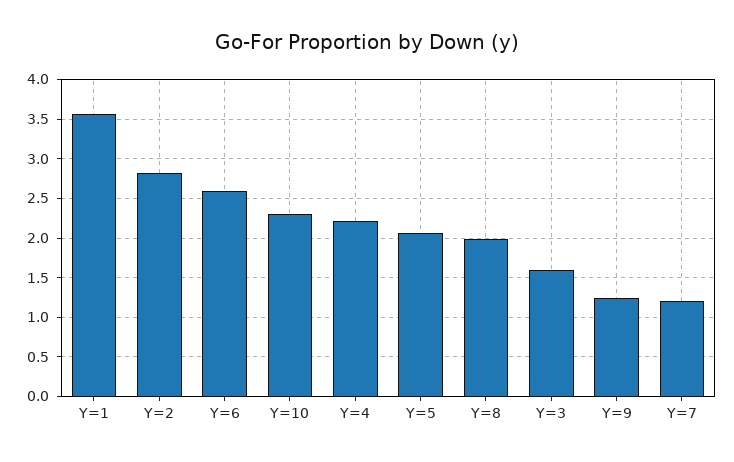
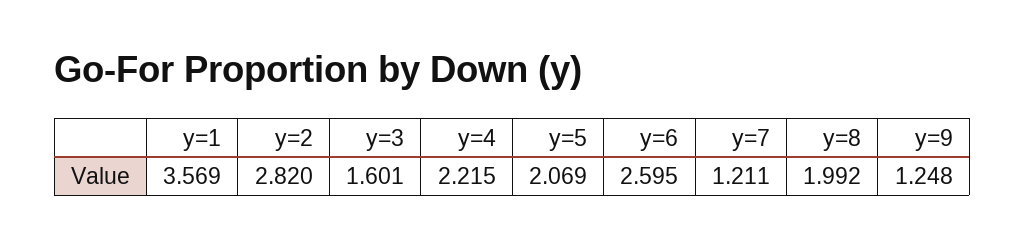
Y=10: 2.3 -> none

